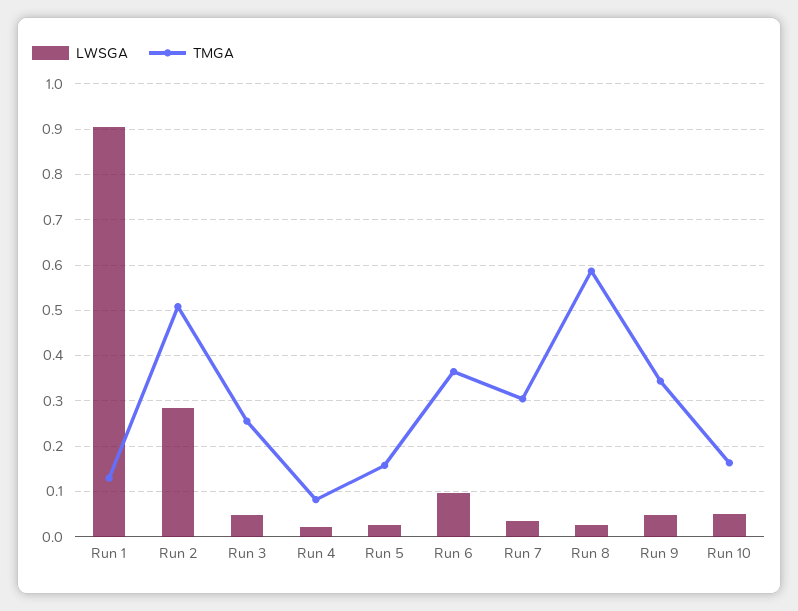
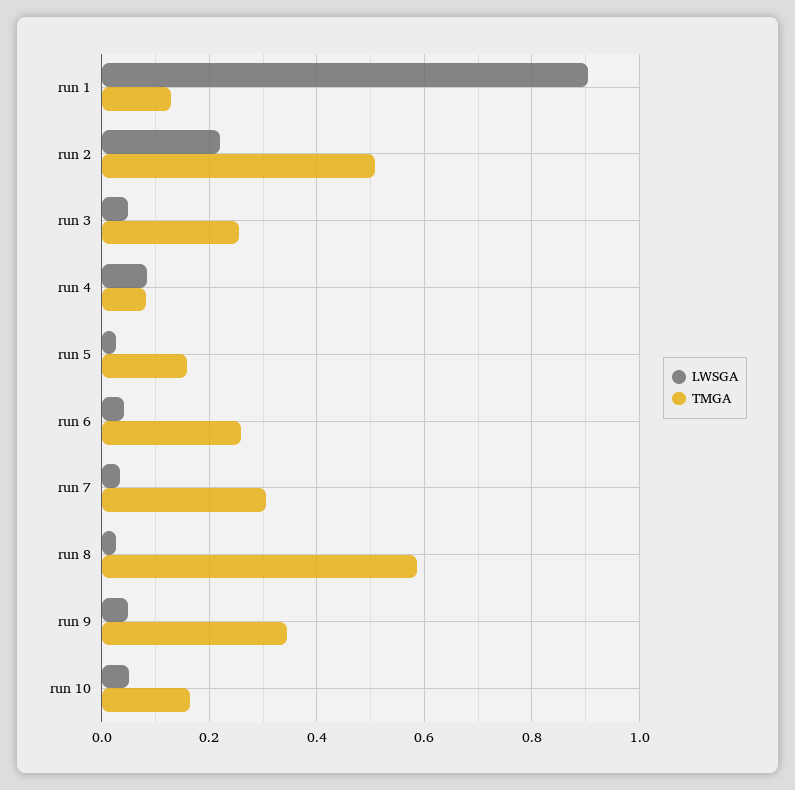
LWSGA, Run 2: 0.28 -> 0.22
LWSGA, Run 4: 0.02 -> 0.08
LWSGA, Run 6: 0.1 -> 0.04
TMGA, Run 6: 0.36 -> 0.26

